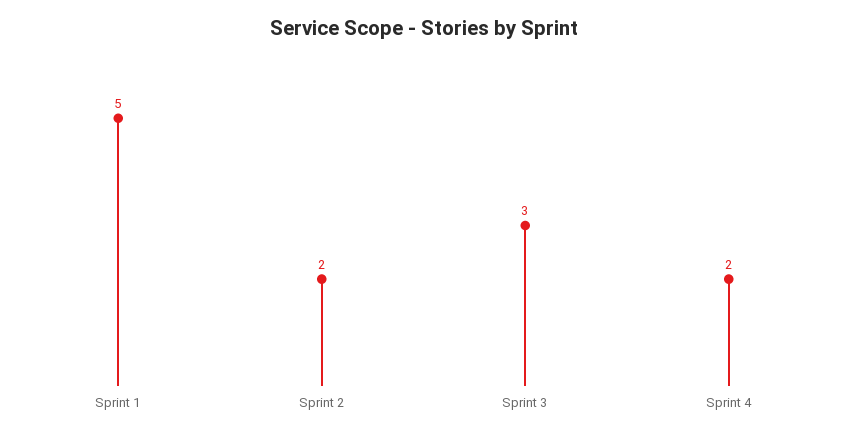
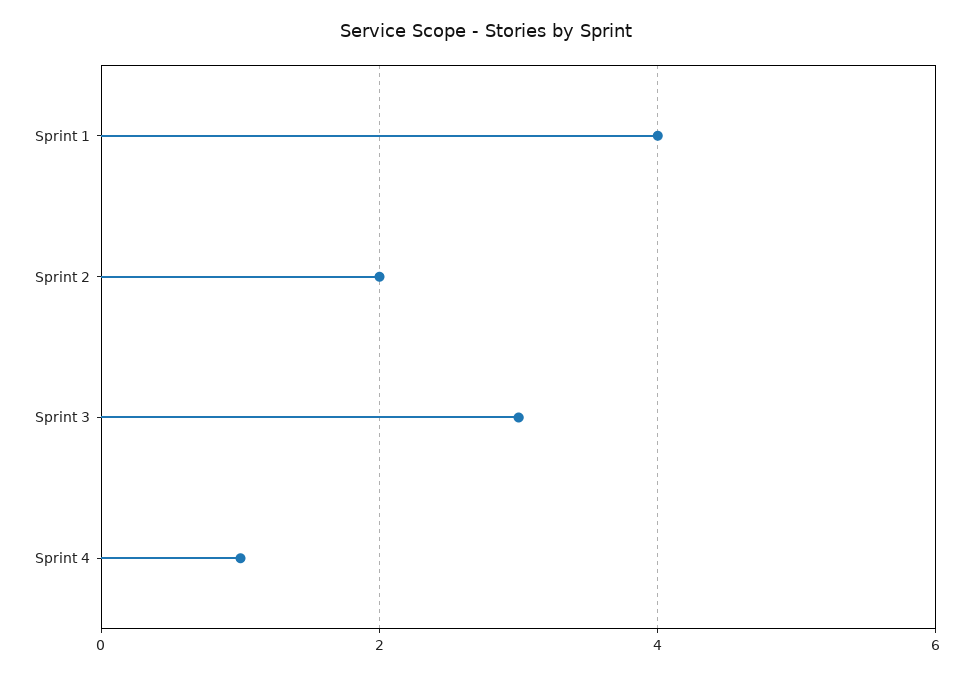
Sprint 1: 5 -> 4
Sprint 4: 2 -> 1

